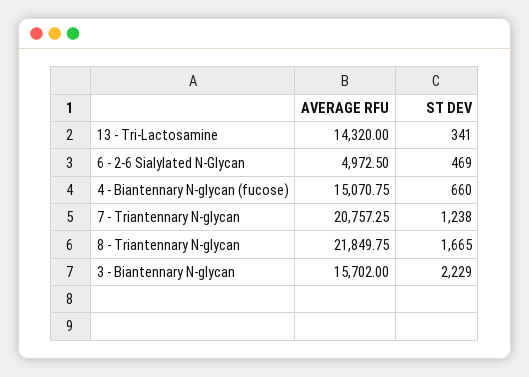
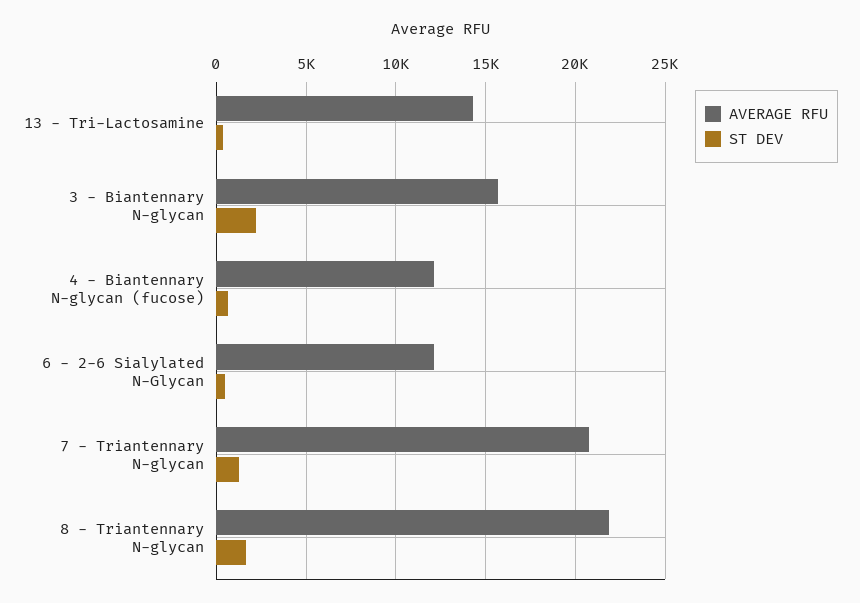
AVERAGE RFU, 6 - 2-6 Sialylated N-Glycan: 4972.5 -> 12000
AVERAGE RFU, 4 - Biantennary N-glycan (fucose): 15070.75 -> 12000

